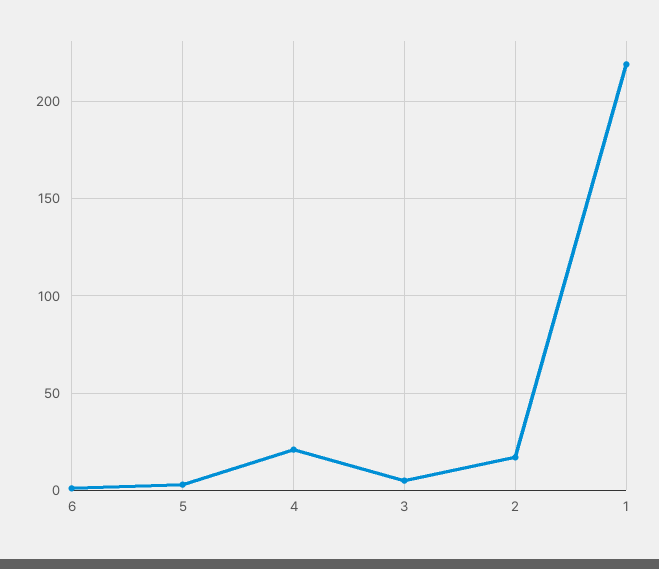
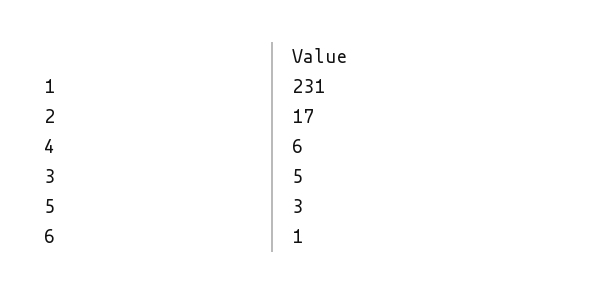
4: 20 -> 6
1: 220 -> 231

